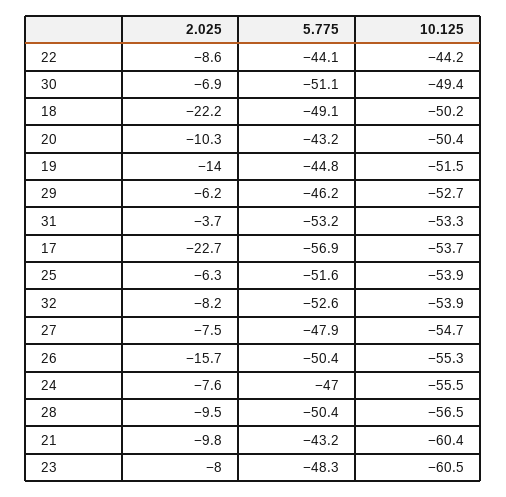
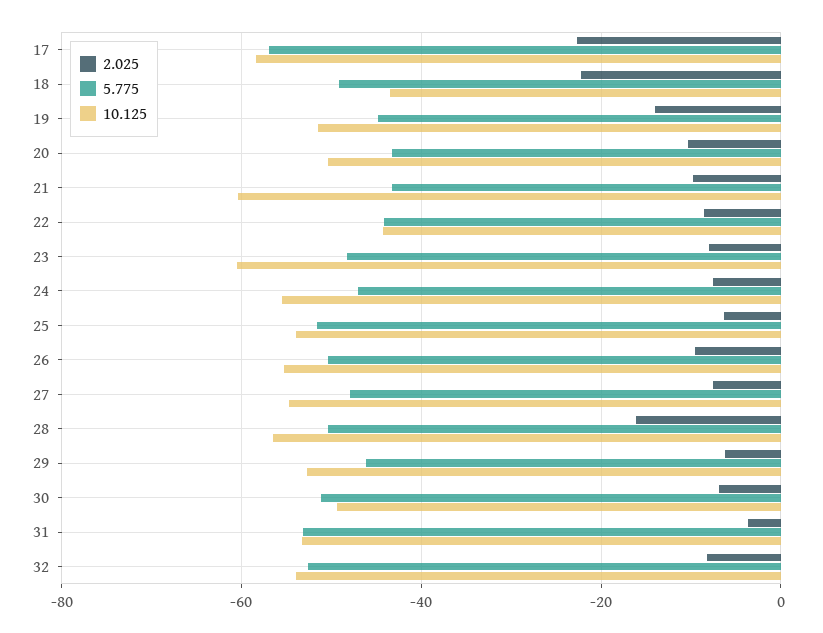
10.125, 18: -50.2 -> -44
10.125, 17: -53.7 -> -58
2.025, 26: -15.7 -> -10
2.025, 28: -9.5 -> -16

